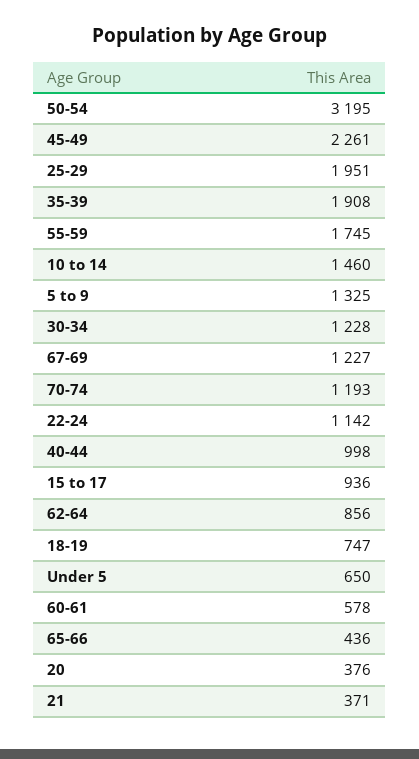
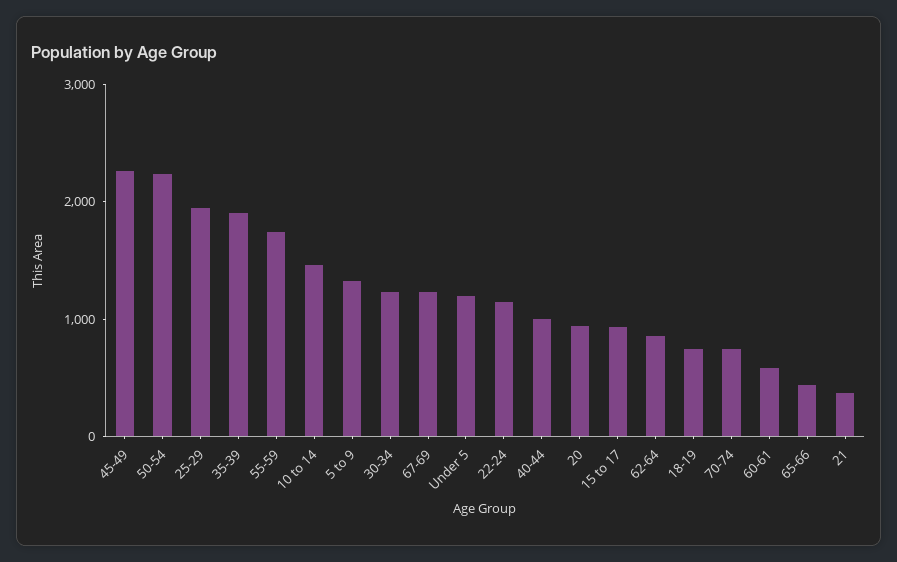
50-54: 3195 -> 2200
70-74: 1193 -> 800
Under 5: 650 -> 1200
20: 376 -> 1000

